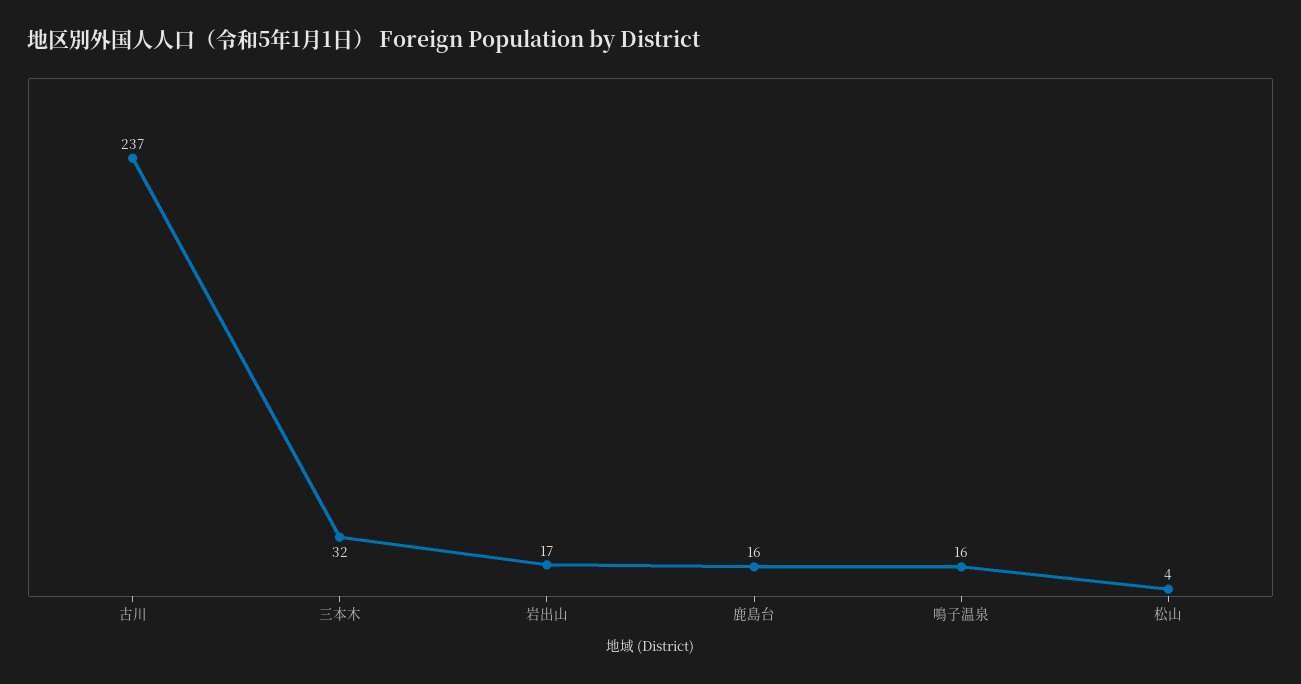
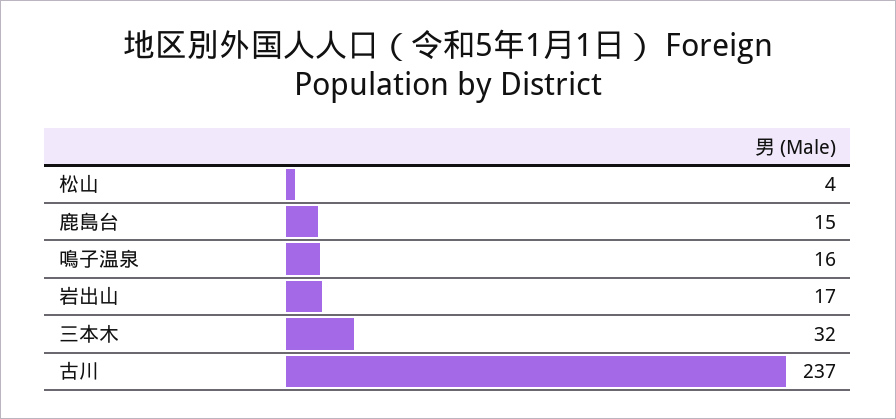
鹿島台: 16 -> 15

